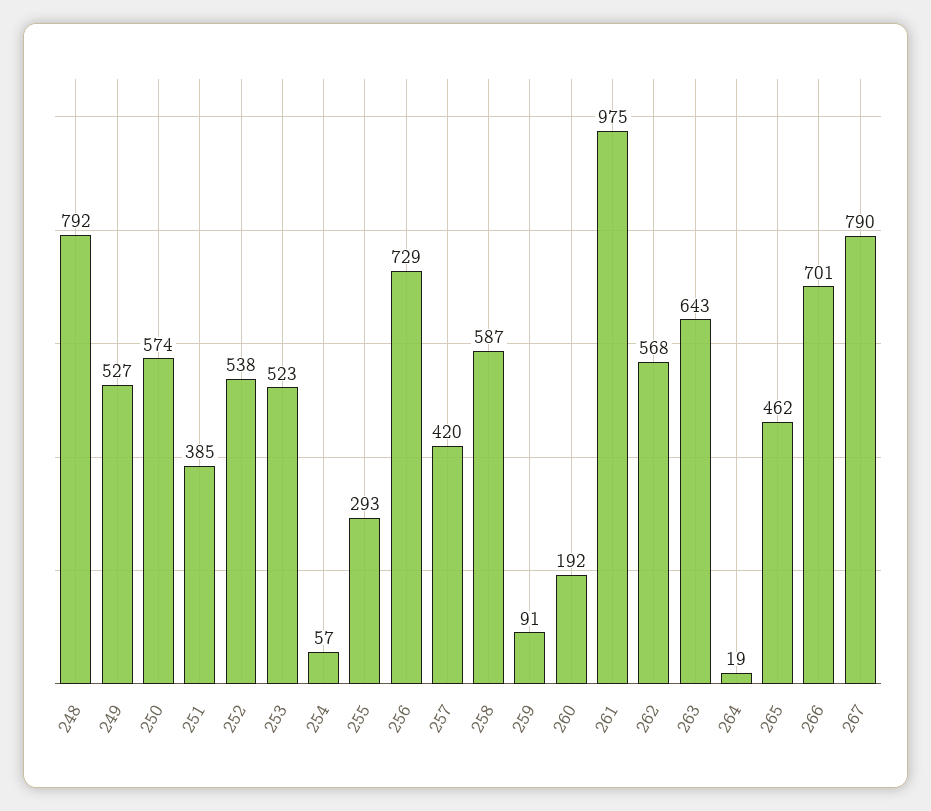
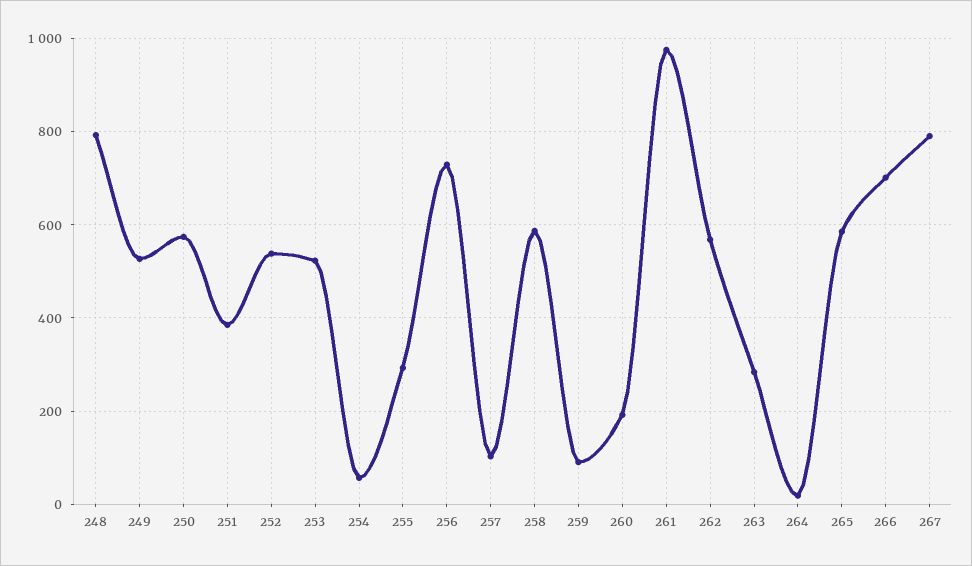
257: 420 -> 100
263: 643 -> 280
265: 462 -> 580

